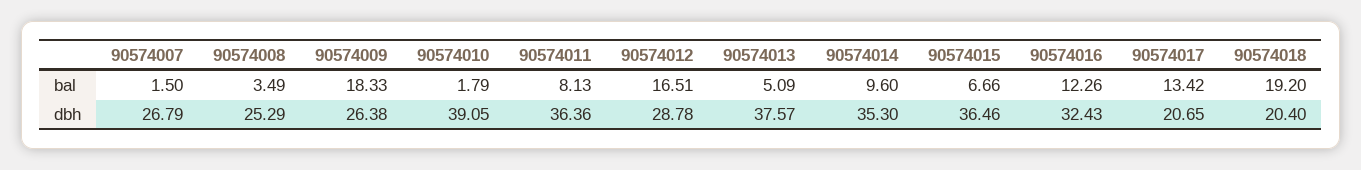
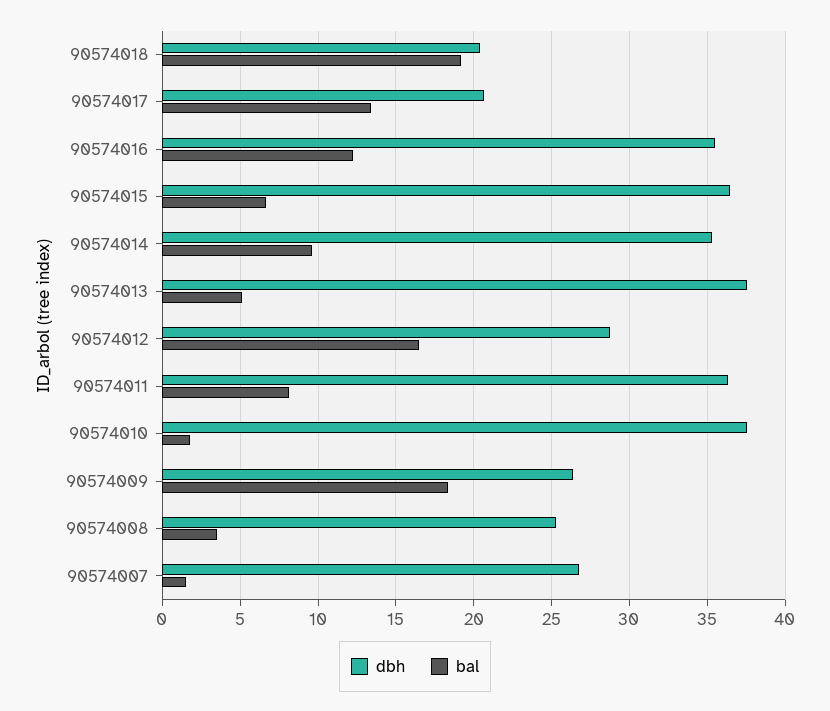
dbh, 90574010: 39.05 -> 37.5
dbh, 90574016: 32.43 -> 35.5

